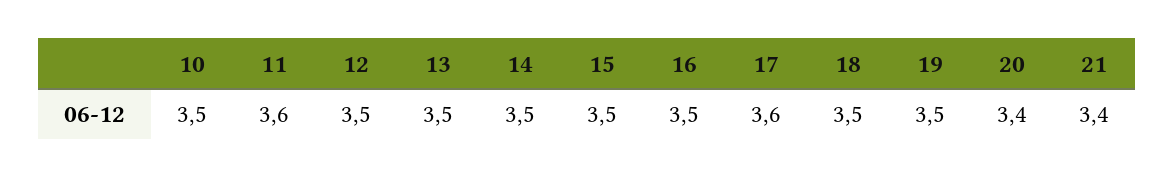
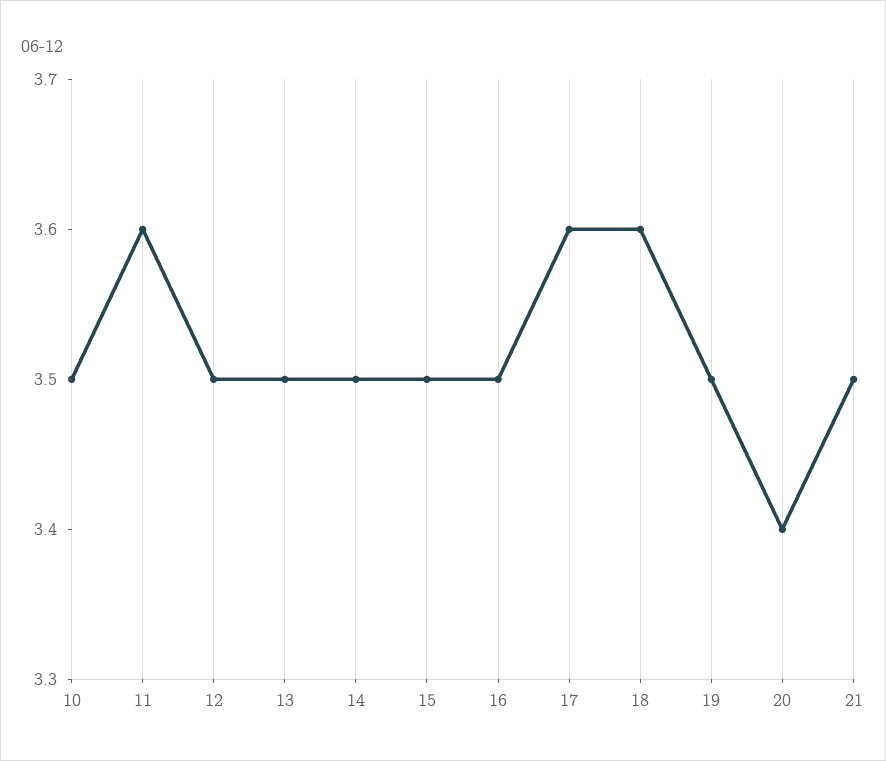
18: 3.5 -> 3.6
21: 3.4 -> 3.5

